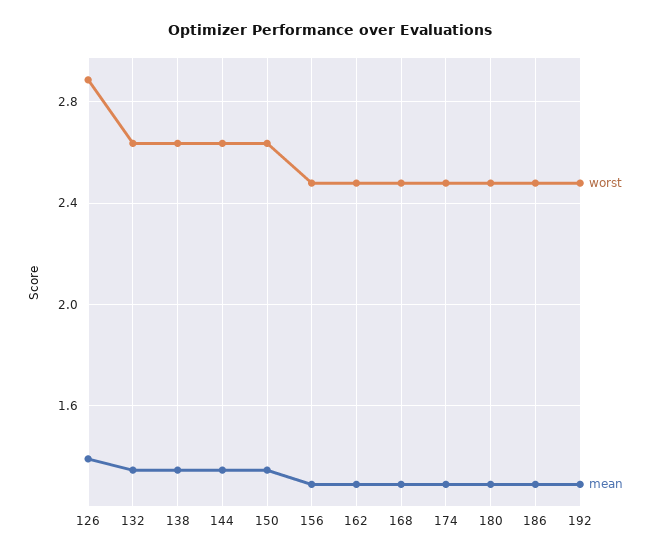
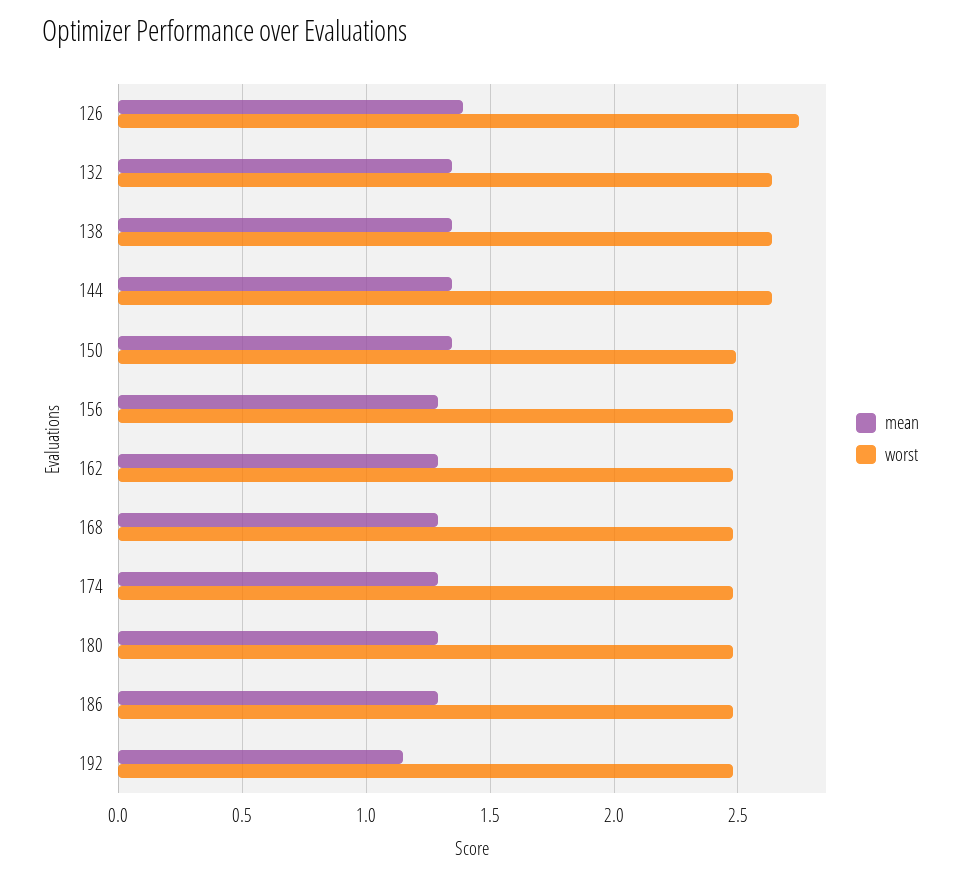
worst, 126: 2.9 -> 2.75
worst, 150: 2.65 -> 2.5
mean, 192: 1.3 -> 1.15

